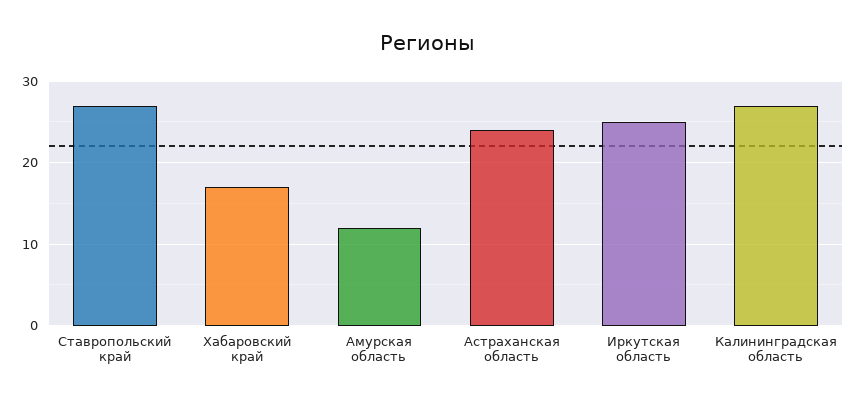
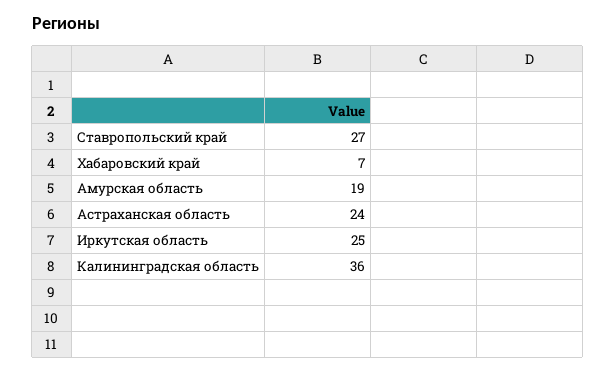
Хабаровский край: 17 -> 7
Амурская область: 12 -> 19
Калининградская область: 27 -> 36

